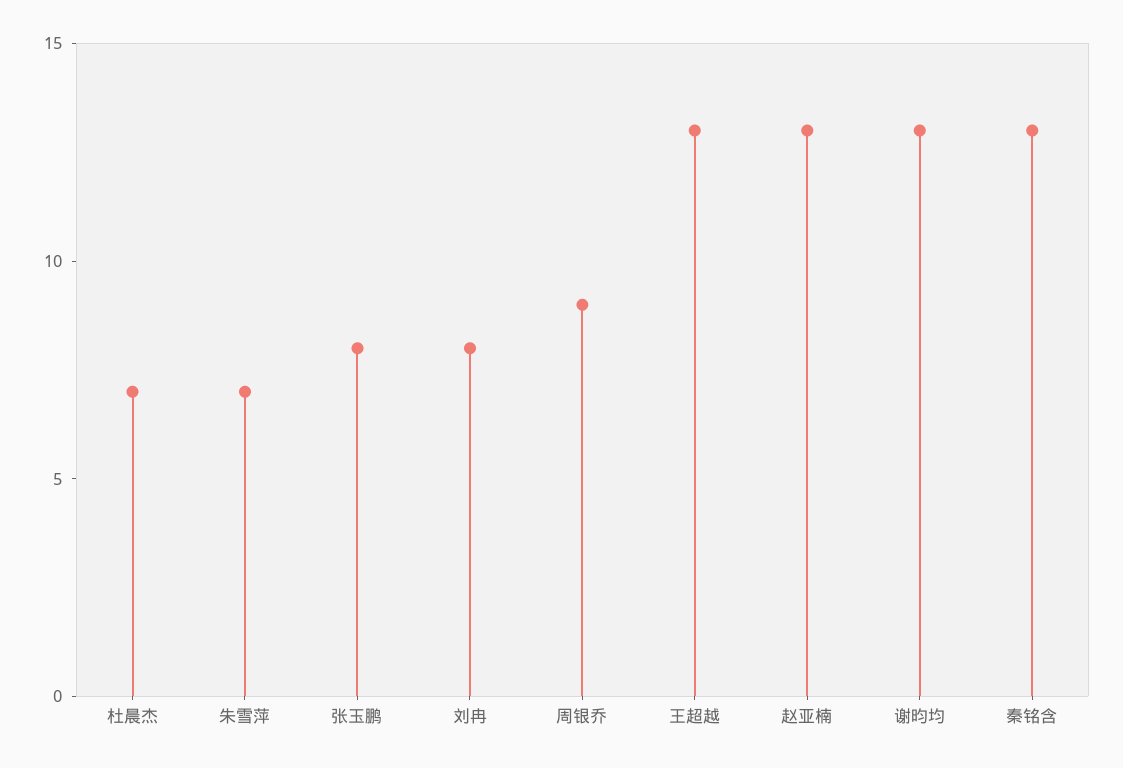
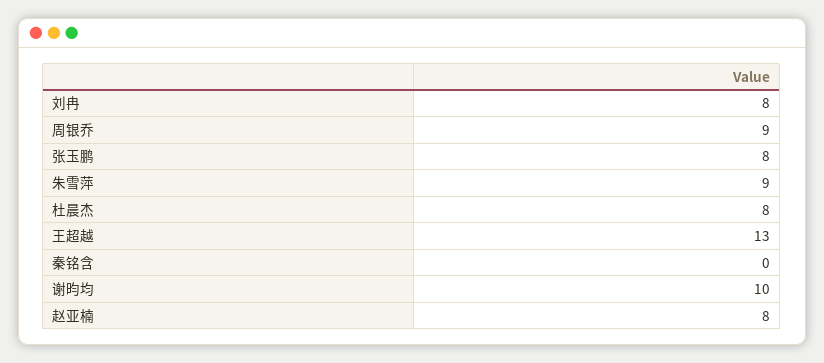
杜晨杰: 7 -> 8
朱雪萍: 7 -> 9
赵亚楠: 13 -> 8
谢昀均: 13 -> 10
秦铭含: 13 -> 0

